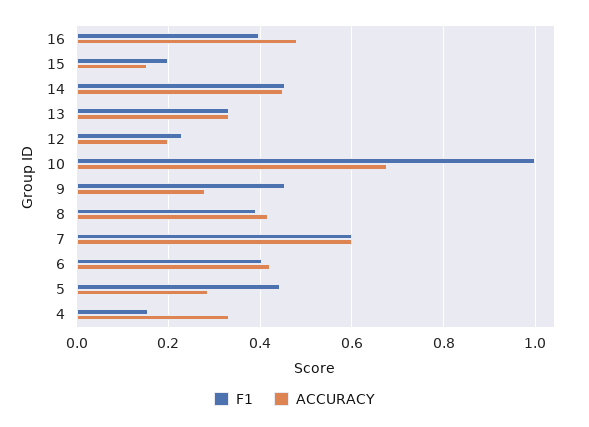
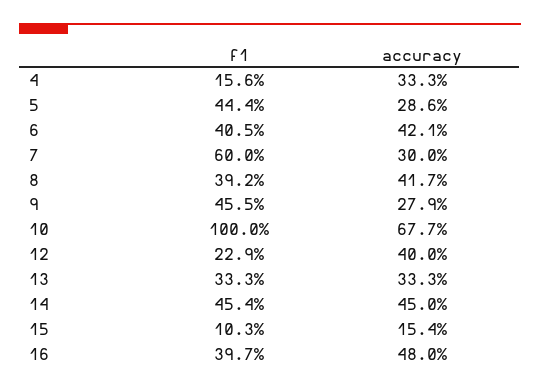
F1, 15: 0.2 -> 0.103
ACCURACY, 12: 0.2 -> 0.4
ACCURACY, 7: 0.6 -> 0.3

